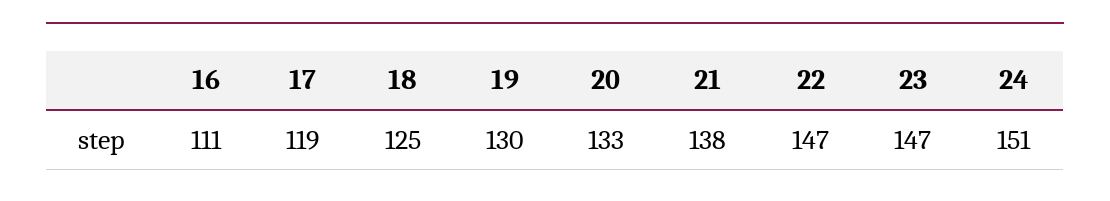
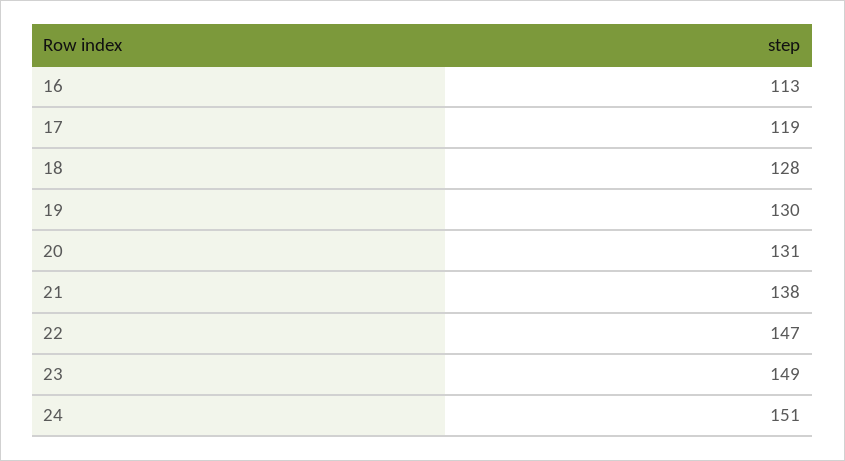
16: 111 -> 113
18: 125 -> 128
20: 133 -> 131
23: 147 -> 149

